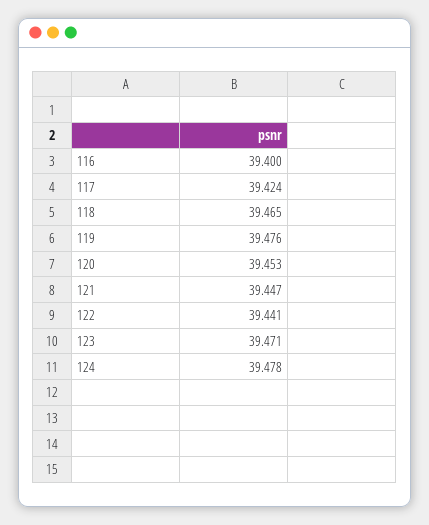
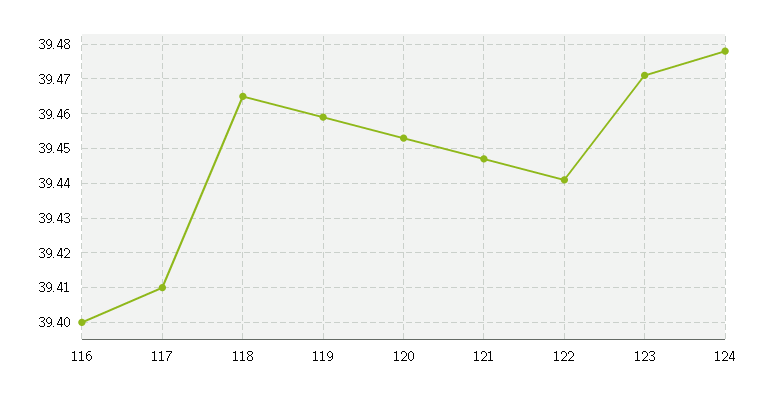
117: 39.424 -> 39.41
119: 39.476 -> 39.46

